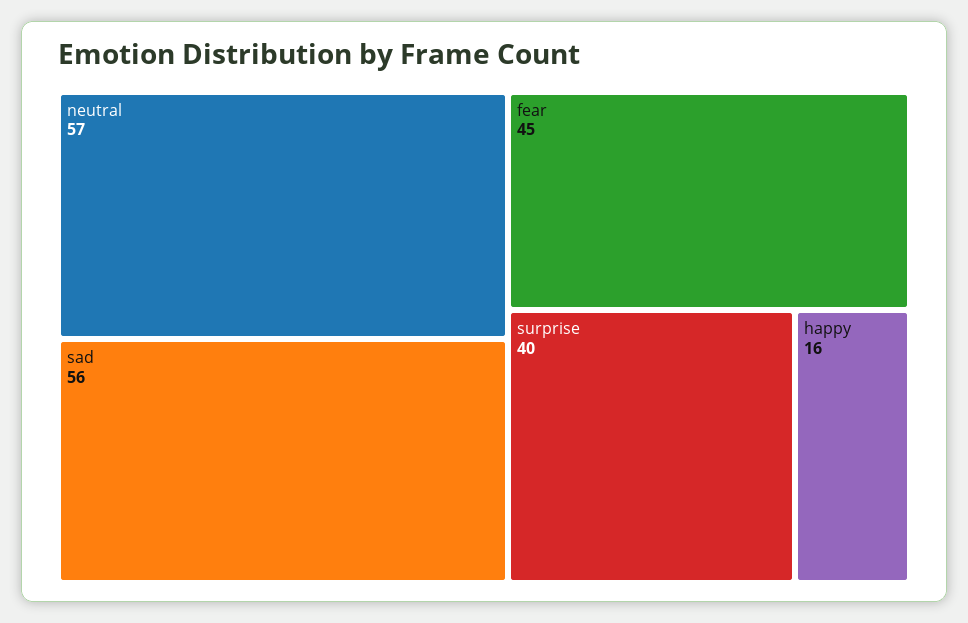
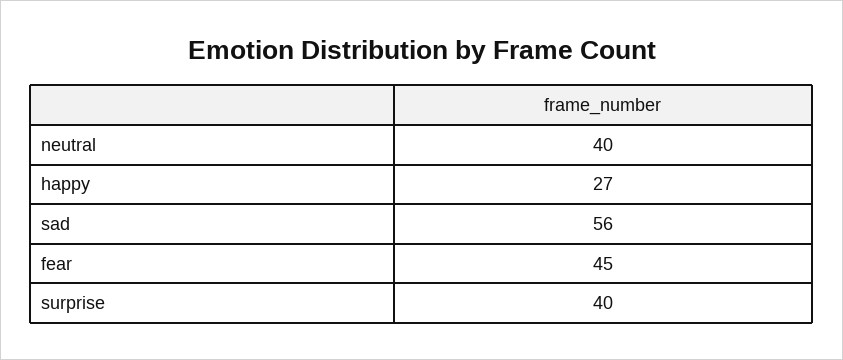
neutral: 57 -> 40
happy: 16 -> 27

